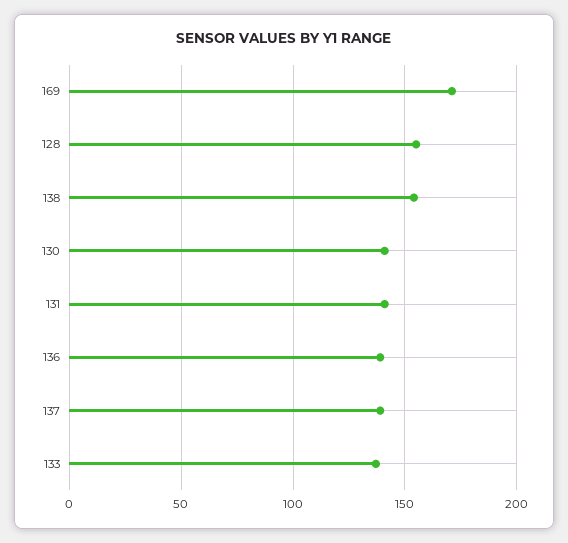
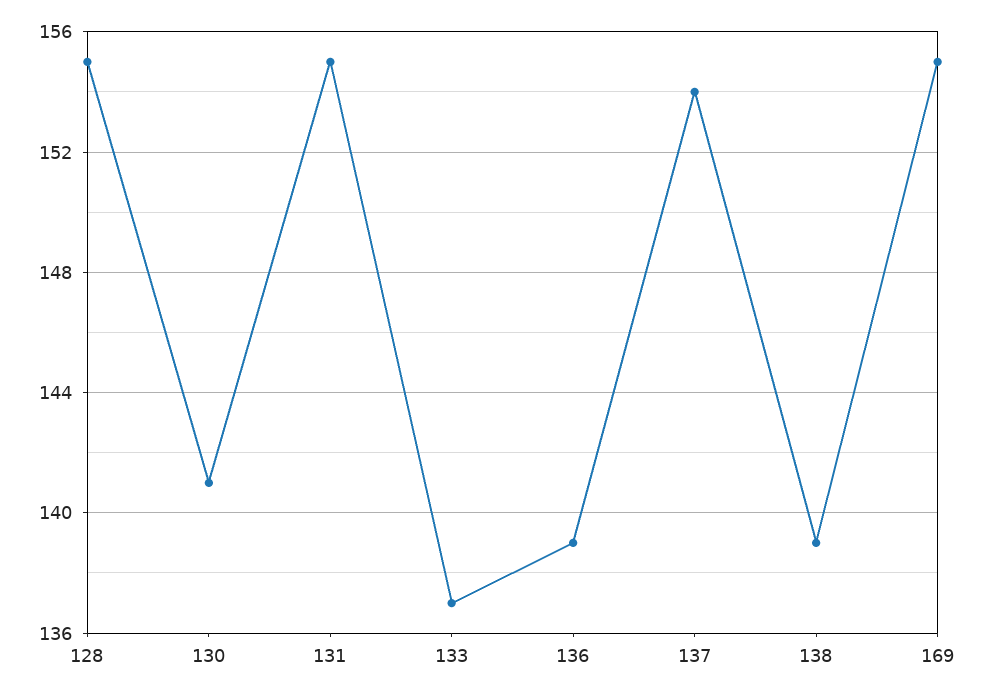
169: 170 -> 155
138: 155 -> 139
131: 140 -> 155
137: 140 -> 154

